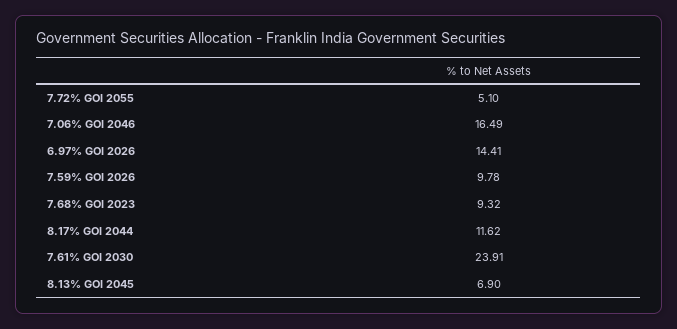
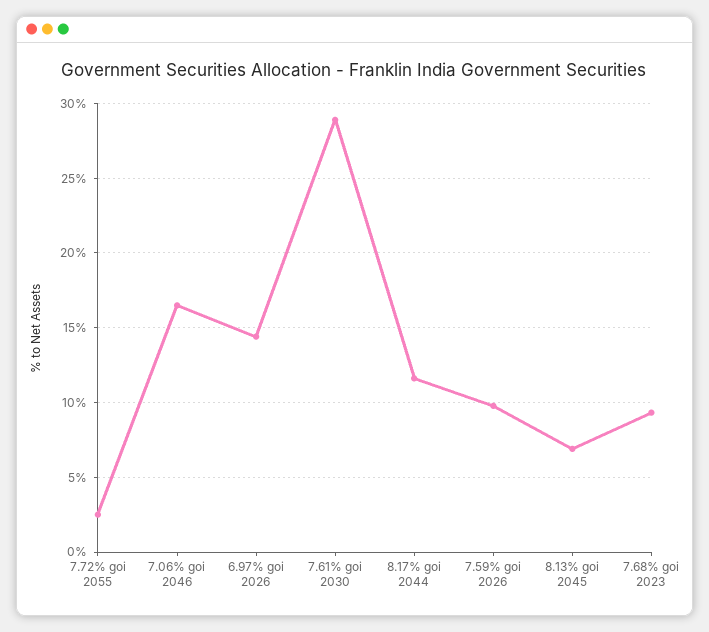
7.72% GOI 2055: 5.1 -> 2.5
7.61% GOI 2030: 23.91 -> 29

